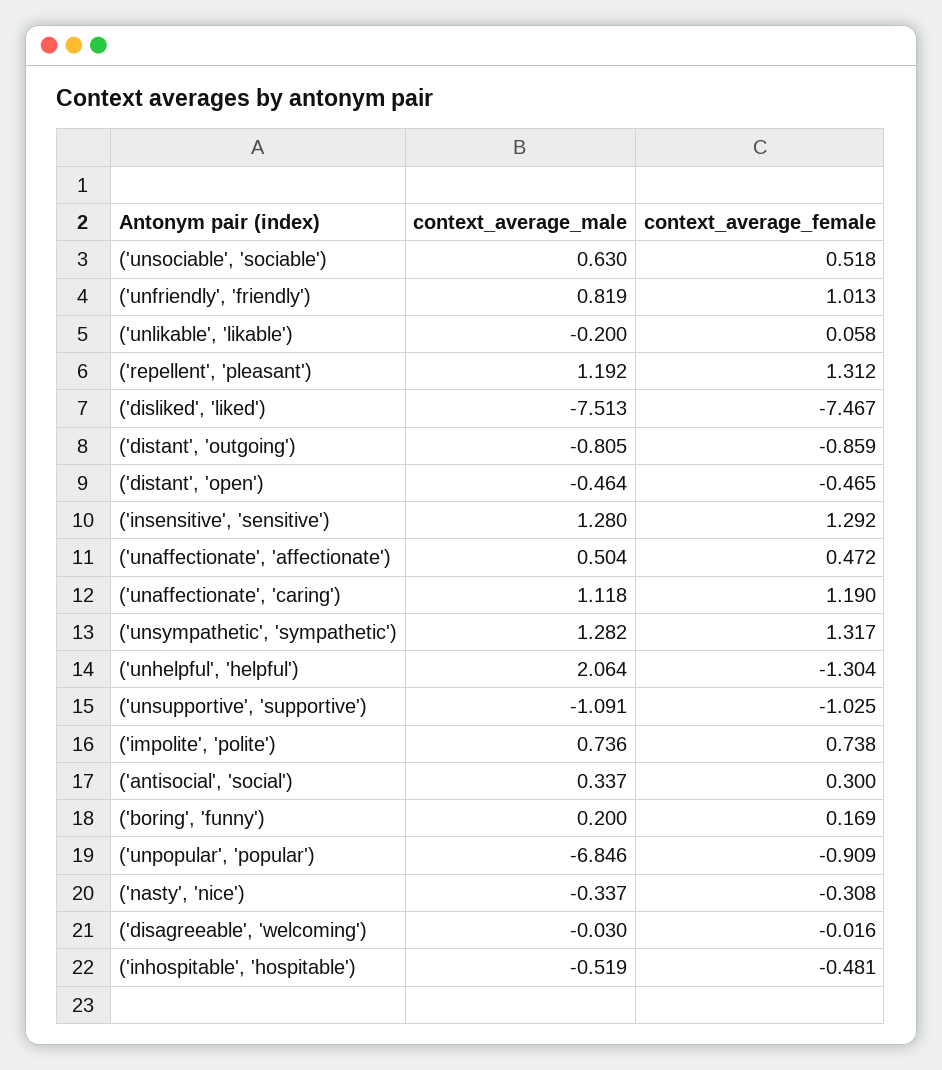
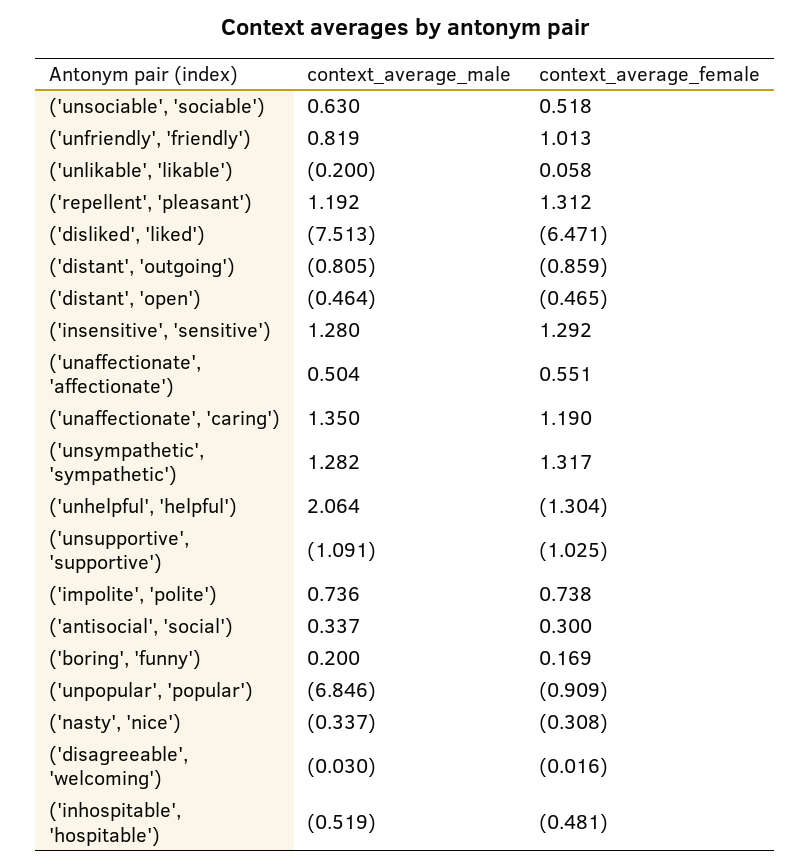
context_average_female, ('disliked', 'liked'): -7.467 -> -6.471
context_average_female, ('unaffectionate', 'affectionate'): 0.472 -> 0.551
context_average_male, ('unaffectionate', 'caring'): 1.118 -> 1.35

